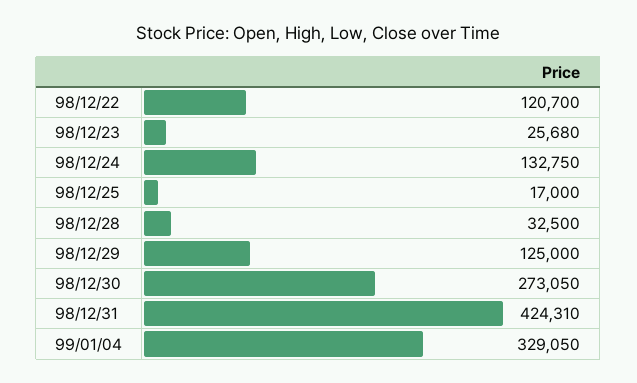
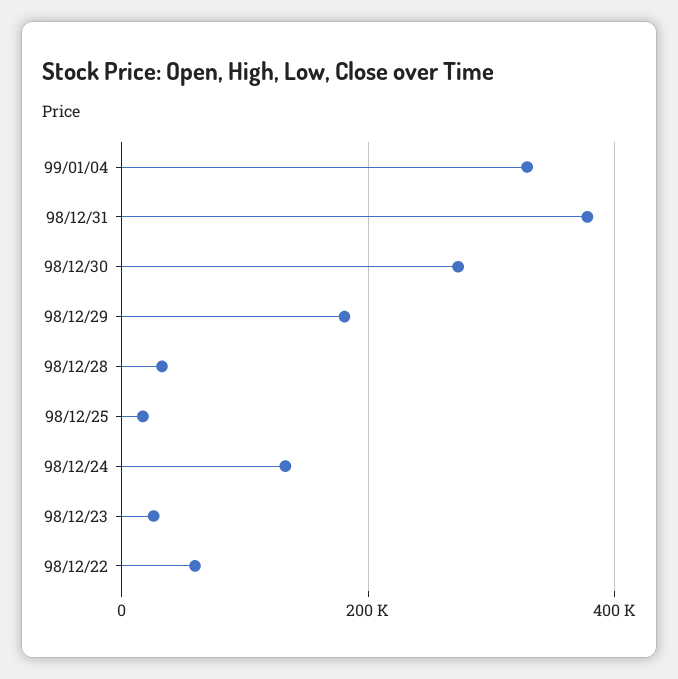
98/12/22: 120700 -> 60000
98/12/29: 125000 -> 180000
98/12/31: 424310 -> 380000

